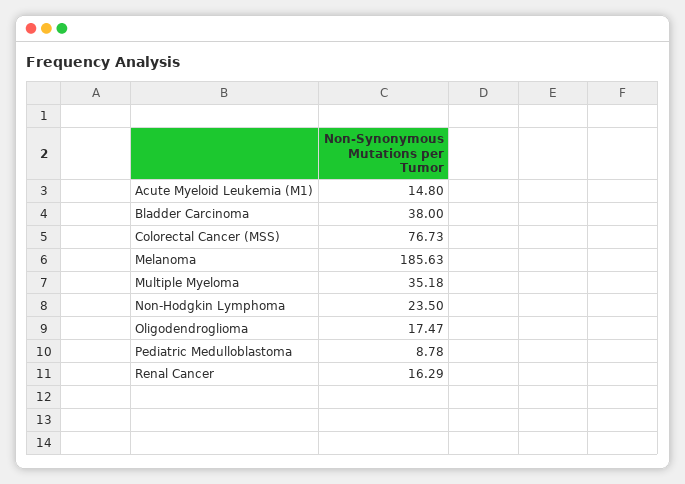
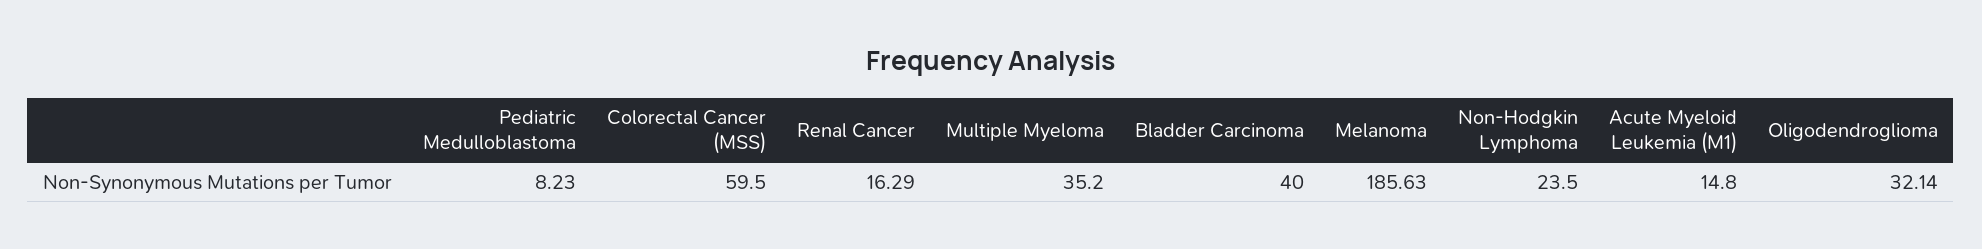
Bladder Carcinoma: 38 -> 40
Colorectal Cancer (MSS): 76.73 -> 59.5
Multiple Myeloma: 35.18 -> 35.2
Oligodendroglioma: 17.47 -> 32.14
Pediatric Medulloblastoma: 8.78 -> 8.23

